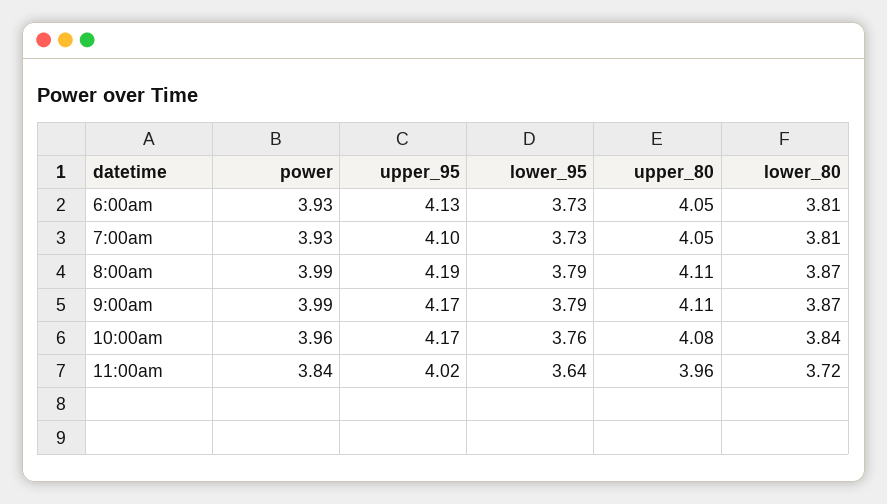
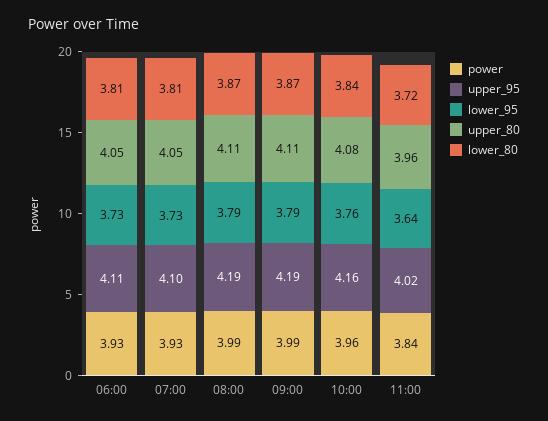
upper_95, 6:00am: 4.13 -> 4.11
upper_95, 9:00am: 4.17 -> 4.19
upper_95, 10:00am: 4.17 -> 4.16

